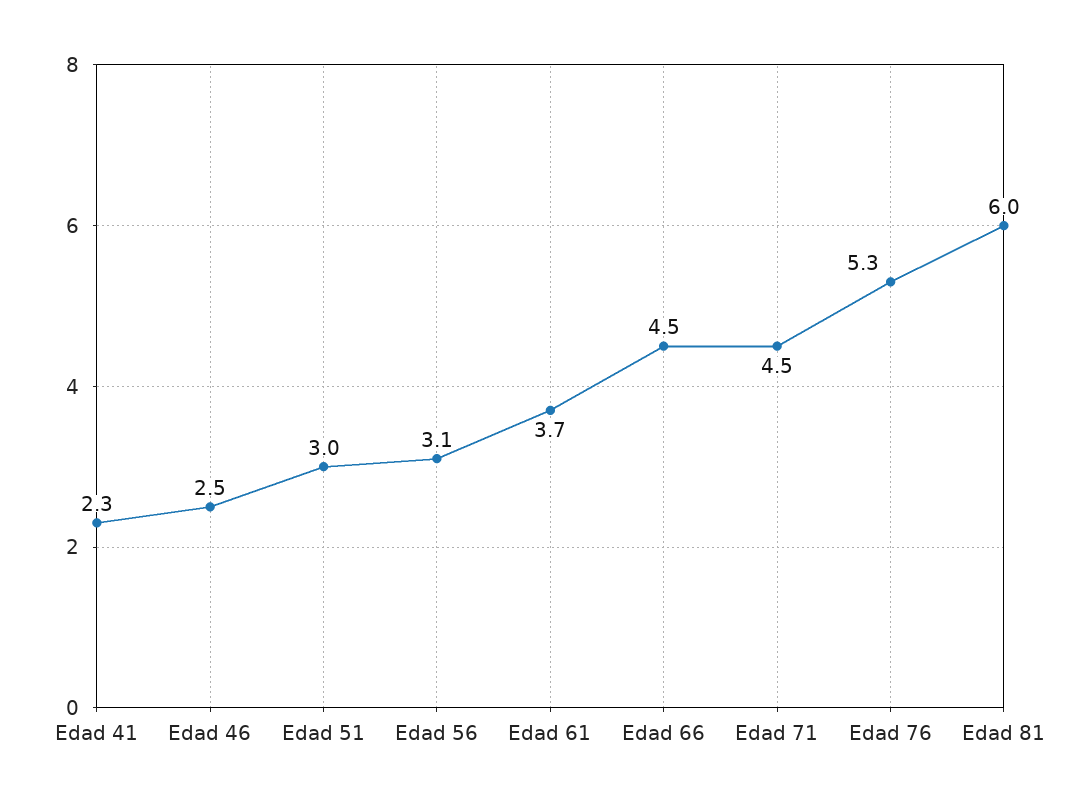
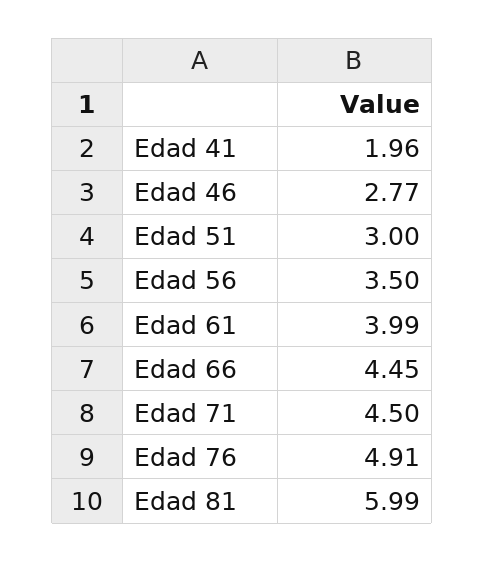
Edad 41: 2.3 -> 1.96
Edad 46: 2.5 -> 2.77
Edad 56: 3.1 -> 3.5
Edad 61: 3.7 -> 3.99
Edad 76: 5.3 -> 4.91

